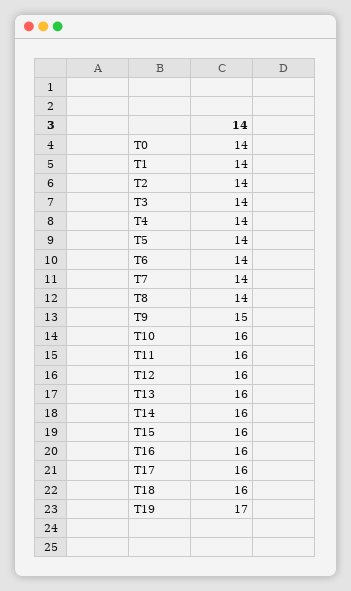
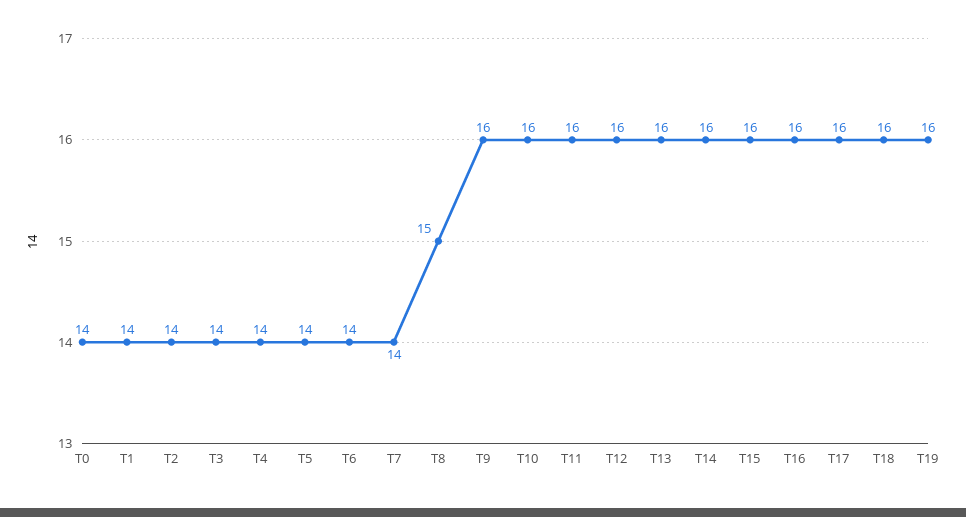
T8: 14 -> 15
T9: 15 -> 16
T19: 17 -> 16

